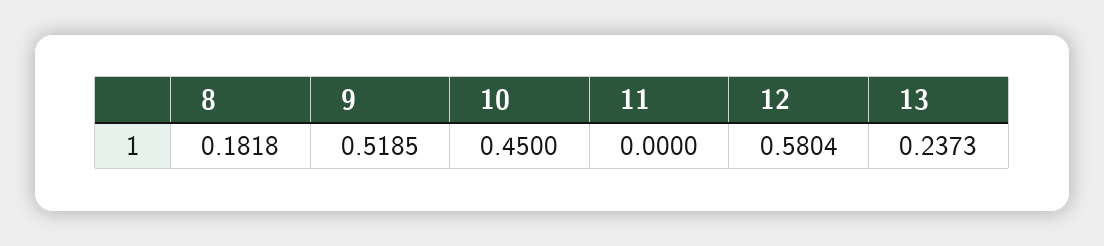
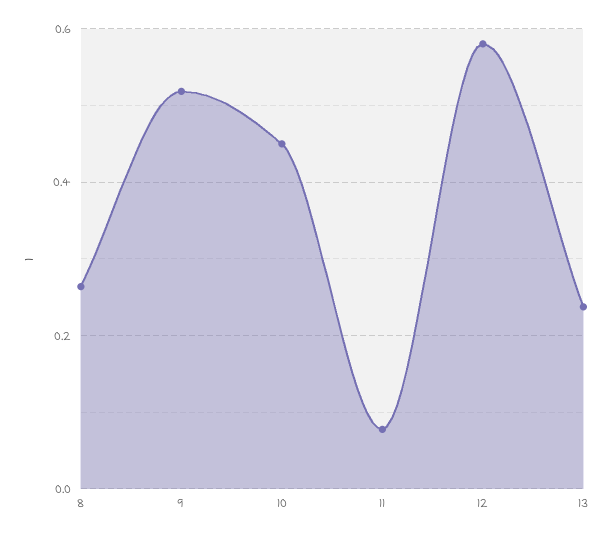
8: 0.1818 -> 0.26
11: 0 -> 0.08

